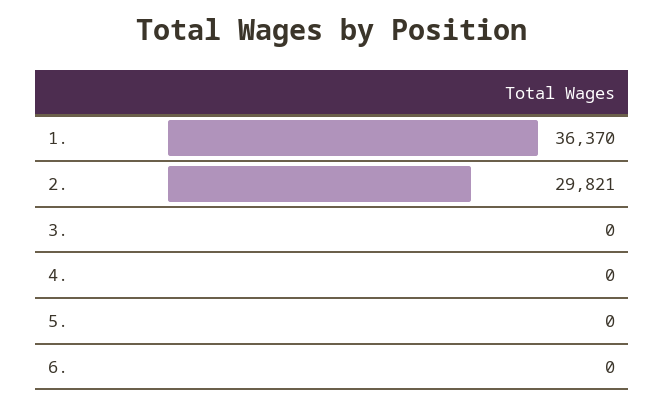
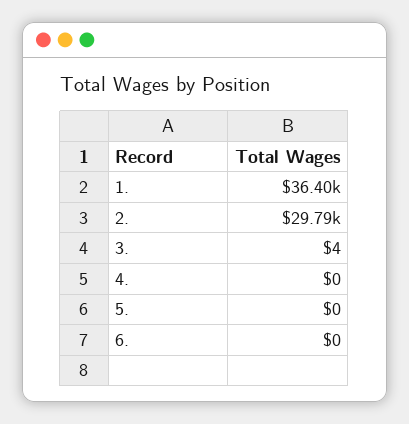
1.: 36370 -> 36400
2.: 29821 -> 29790
3.: 0 -> 4

